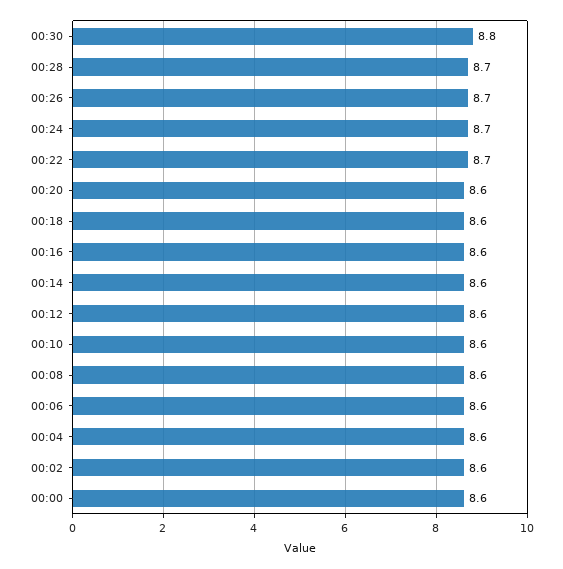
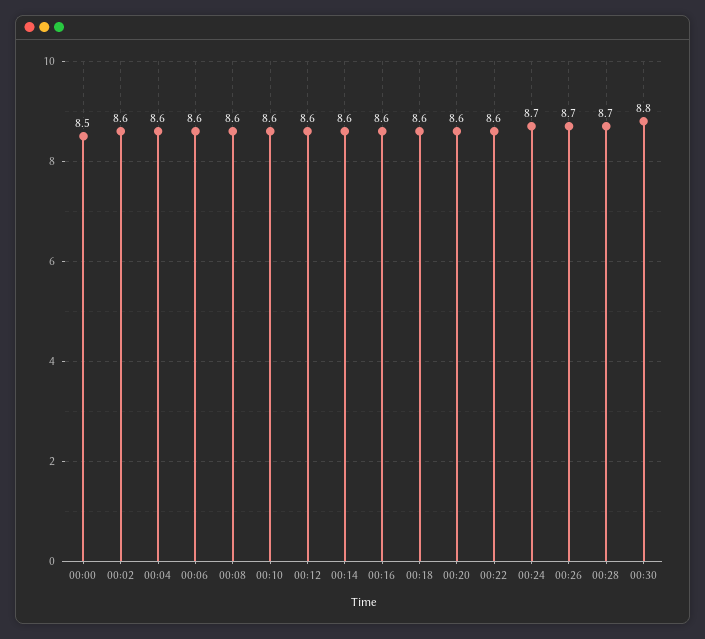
00:22: 8.7 -> 8.6
00:00: 8.6 -> 8.5

